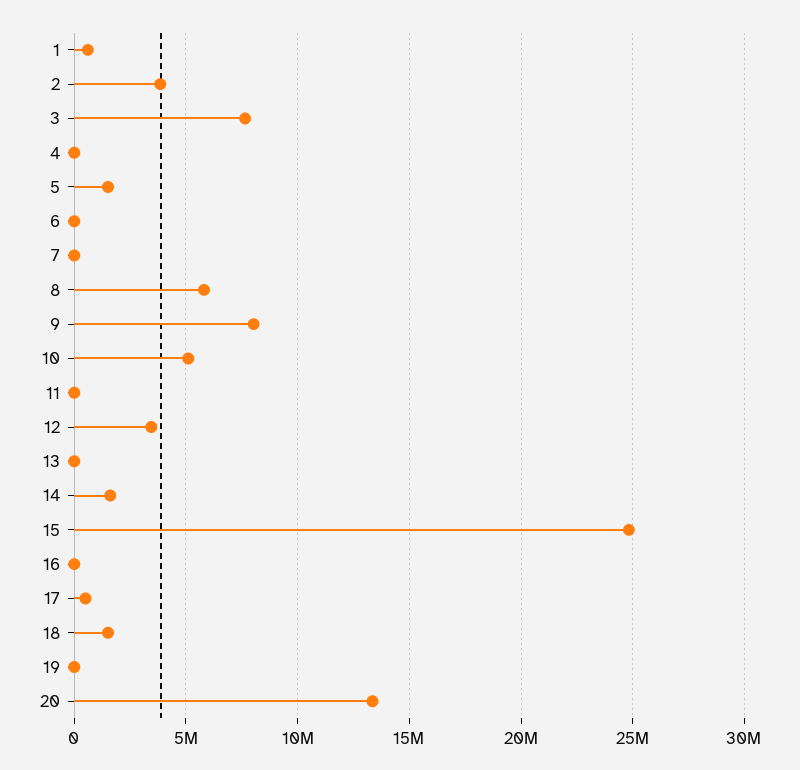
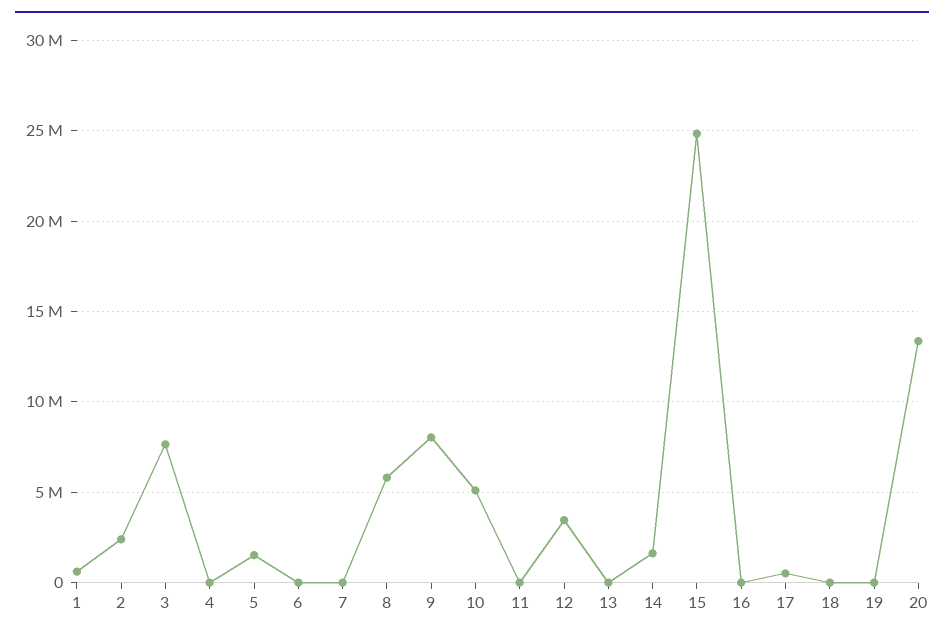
2: 4000000 -> 2500000
18: 1500000 -> 0

